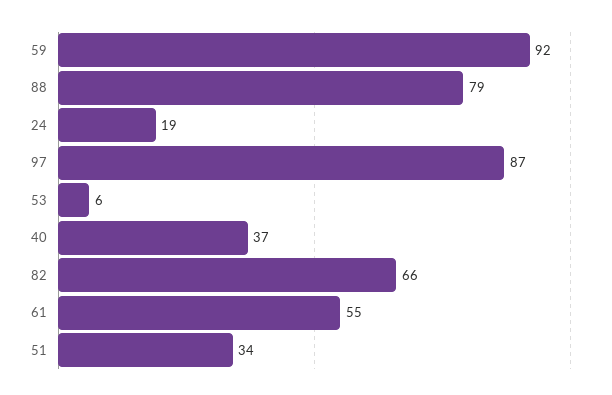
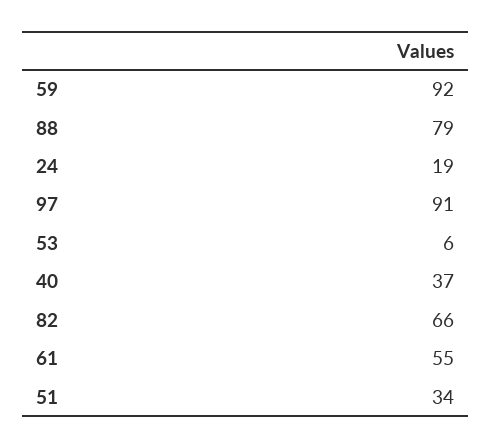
97: 87 -> 91

